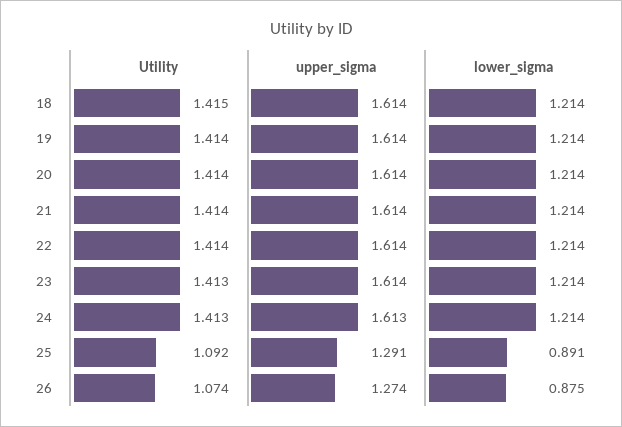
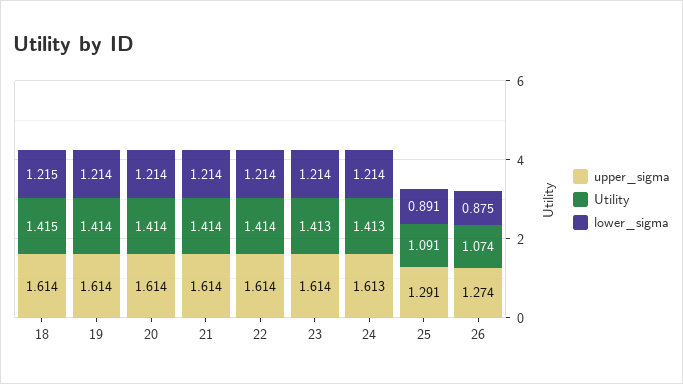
lower_sigma, 18: 1.214 -> 1.215
Utility, 25: 1.092 -> 1.091

